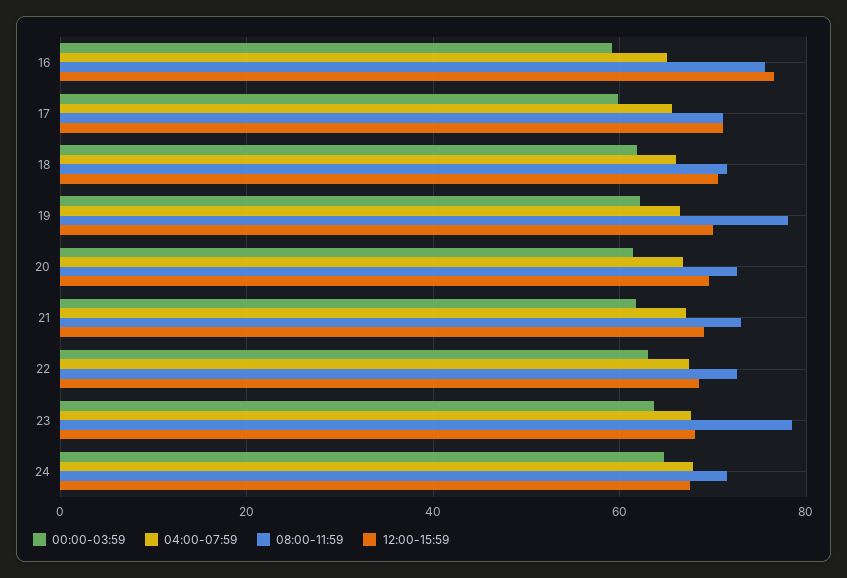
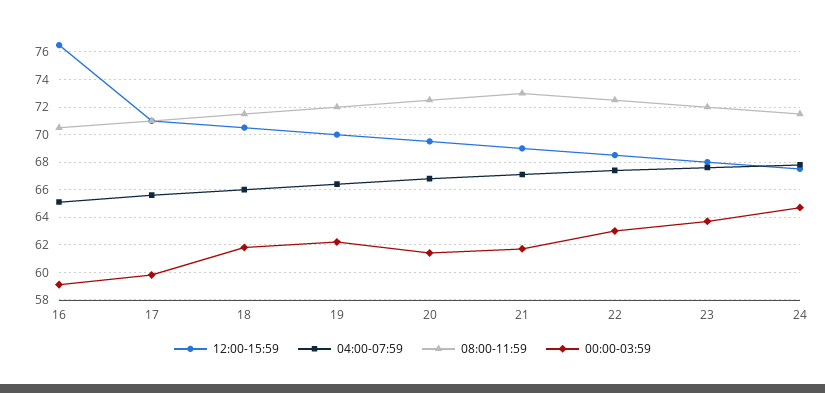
08:00-11:59, 16: 76 -> 70.5
08:00-11:59, 19: 78 -> 72
08:00-11:59, 23: 78 -> 72

